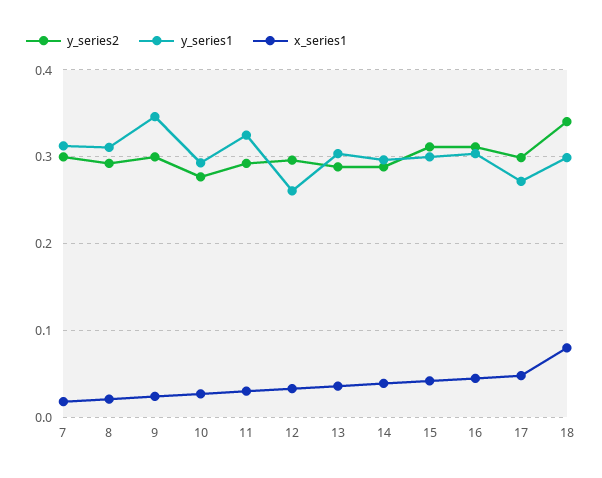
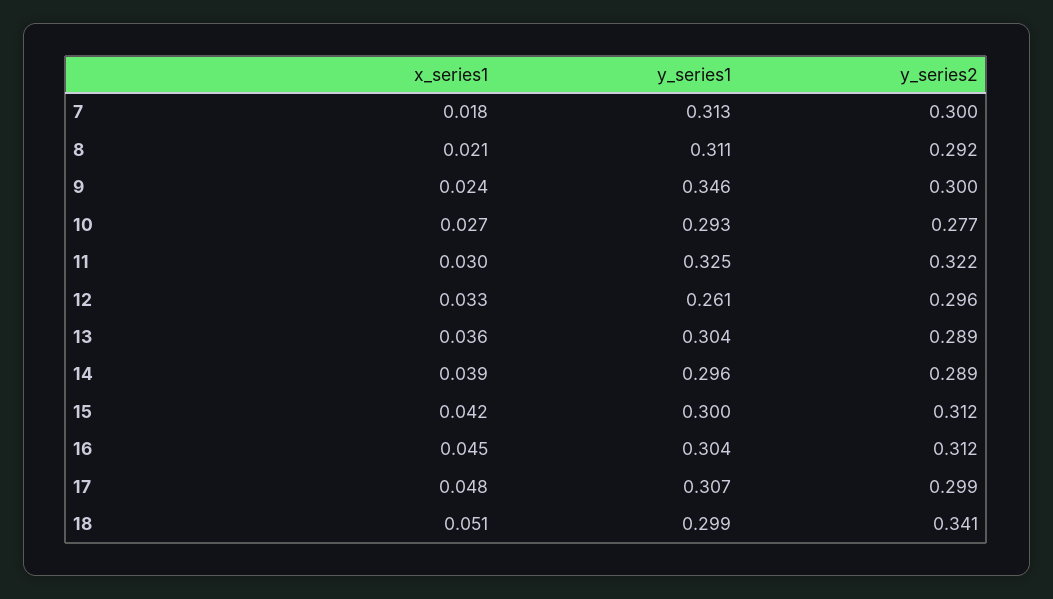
y_series2, 11: 0.29 -> 0.322
y_series1, 17: 0.27 -> 0.307
x_series1, 18: 0.08 -> 0.051

